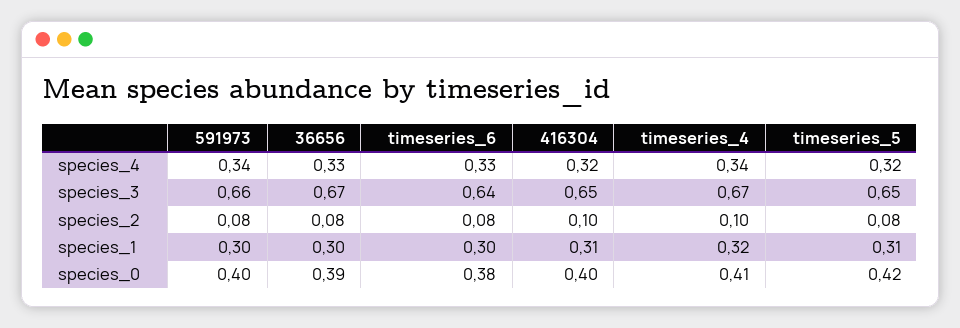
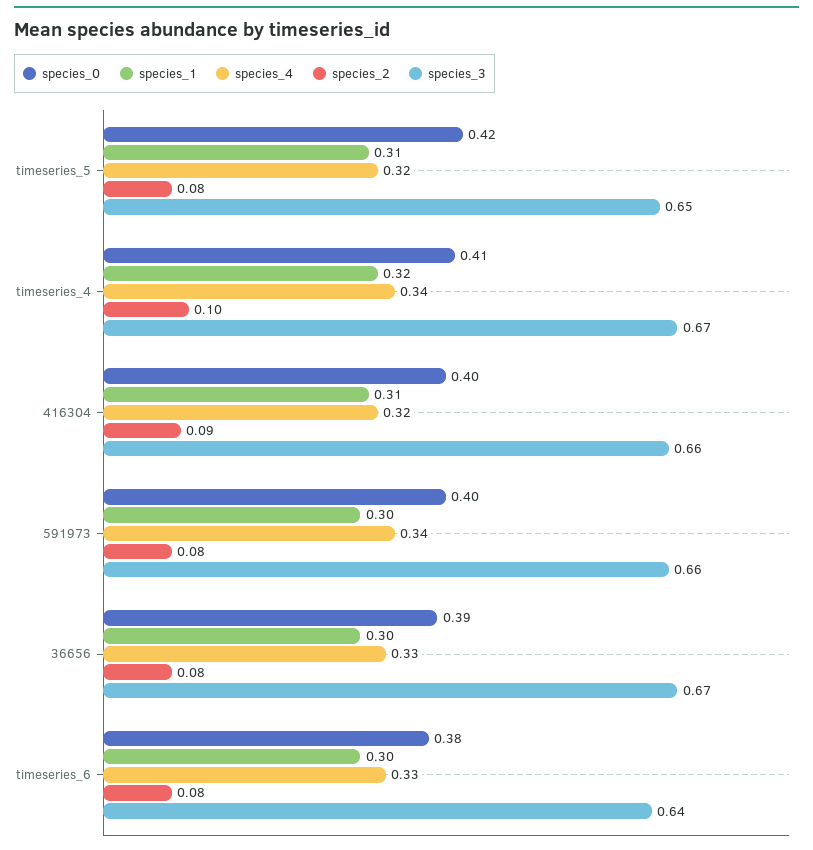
species_3, 416304: 0.65 -> 0.66
species_2, 416304: 0.1 -> 0.09

